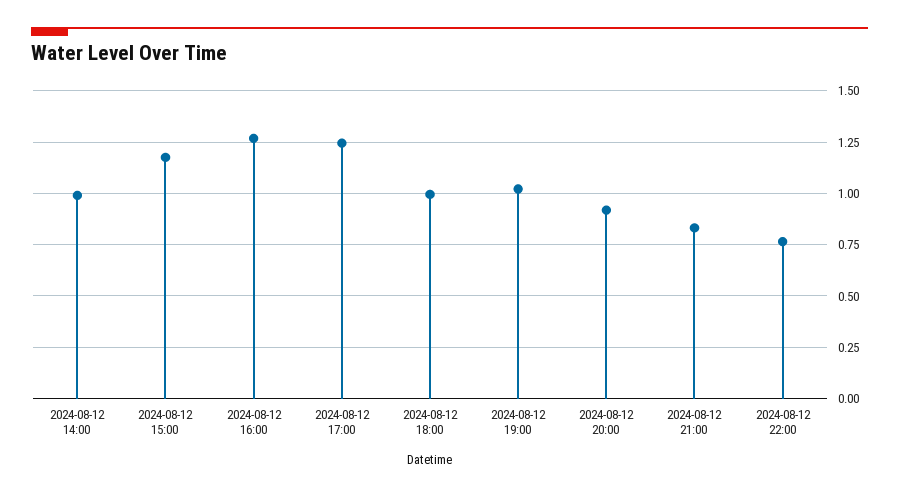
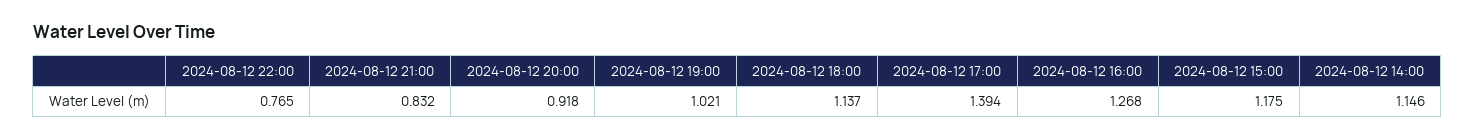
2024-08-12 14:00: 1 -> 1.146
2024-08-12 17:00: 1.25 -> 1.394
2024-08-12 18:00: 1 -> 1.137

